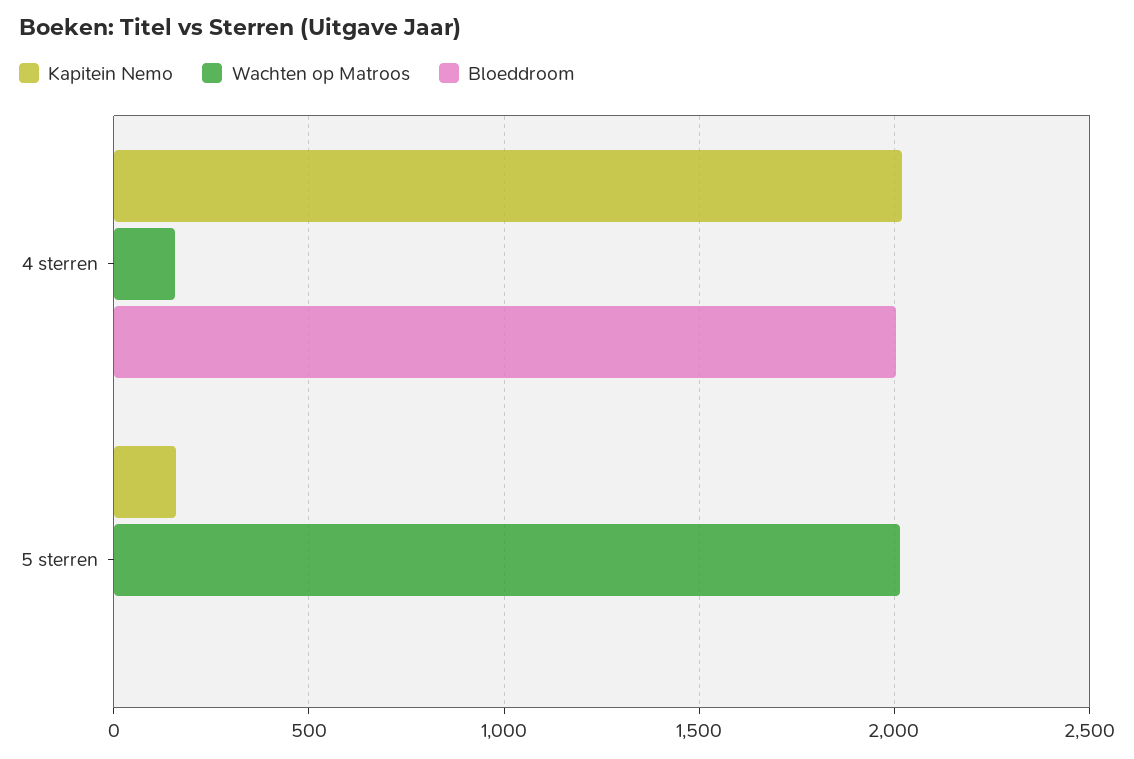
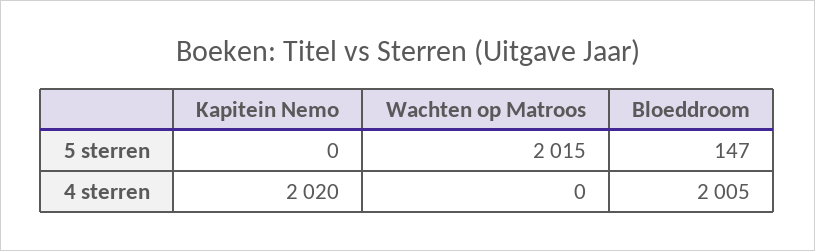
Wachten op Matroos, 4 sterren: 150 -> 0
Kapitein Nemo, 5 sterren: 150 -> 0
Bloeddroom, 5 sterren: 0 -> 147

